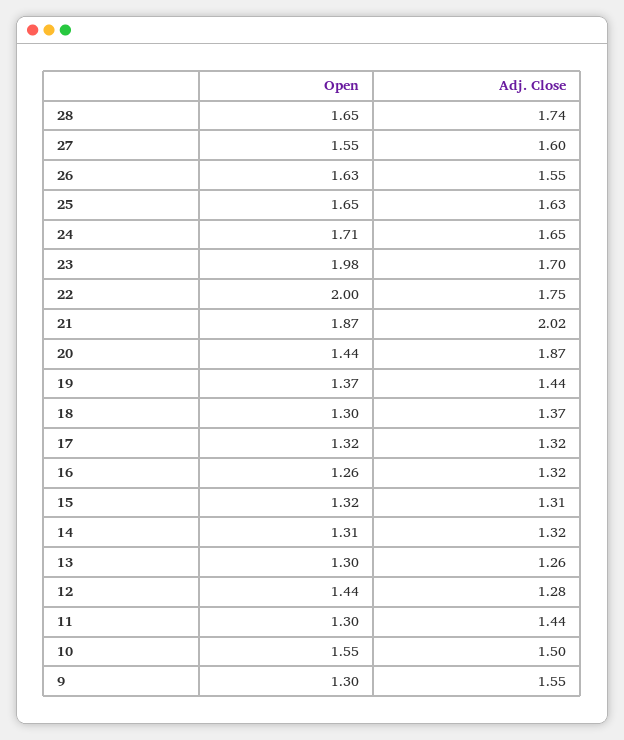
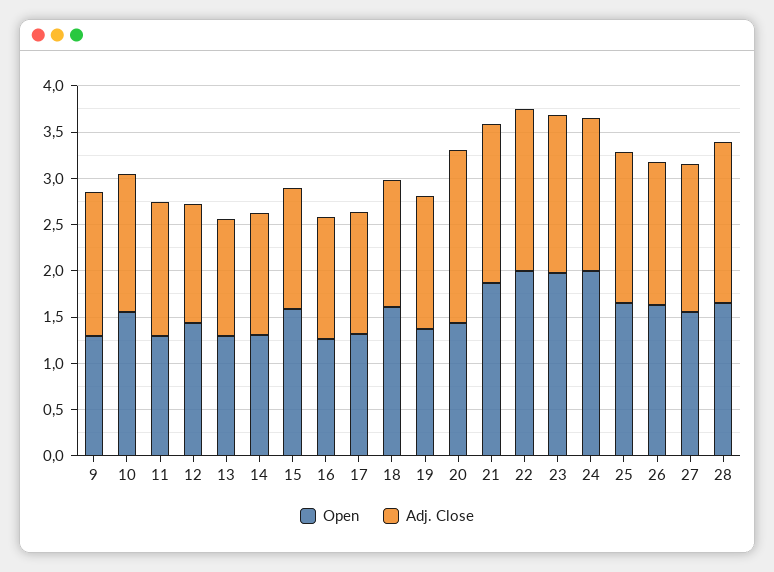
Open, 24: 1.71 -> 2
Adj. Close, 21: 2.02 -> 1.7
Open, 18: 1.3 -> 1.6
Open, 15: 1.32 -> 1.6

